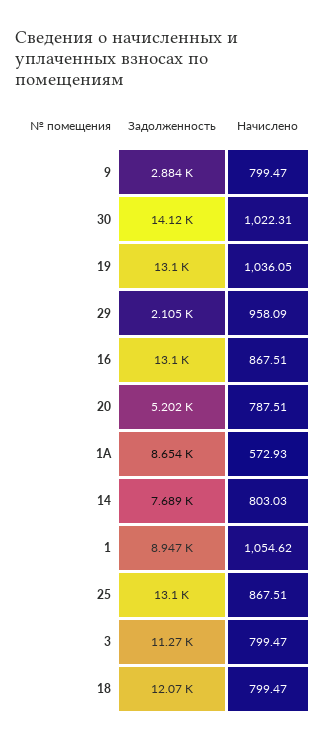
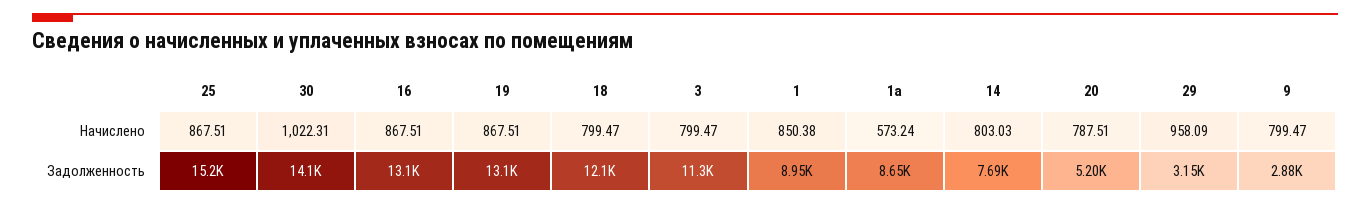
Начислено, 19: 1036.05 -> 867.51
Задолженность, 29: 2105 -> 3150
Начислено, 1А: 572.93 -> 573.24
Начислено, 1: 1054.62 -> 850.38
Задолженность, 25: 13100 -> 15200

